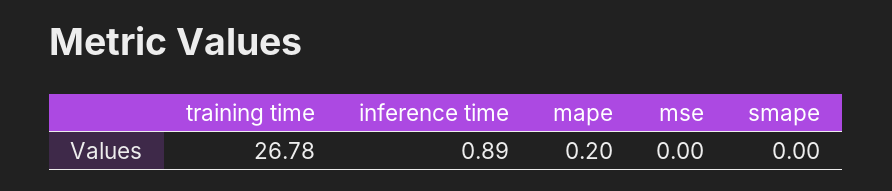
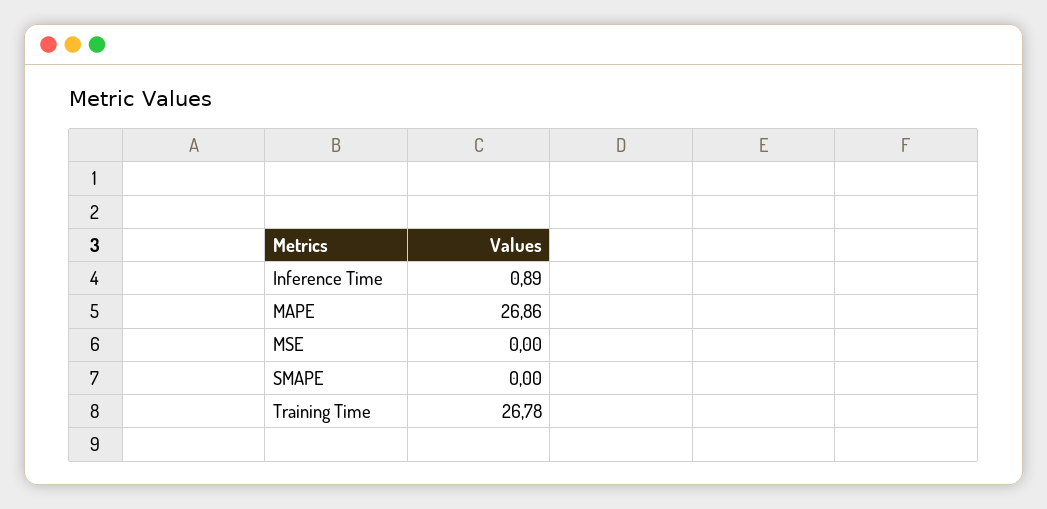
mape: 0.2 -> 26.86

